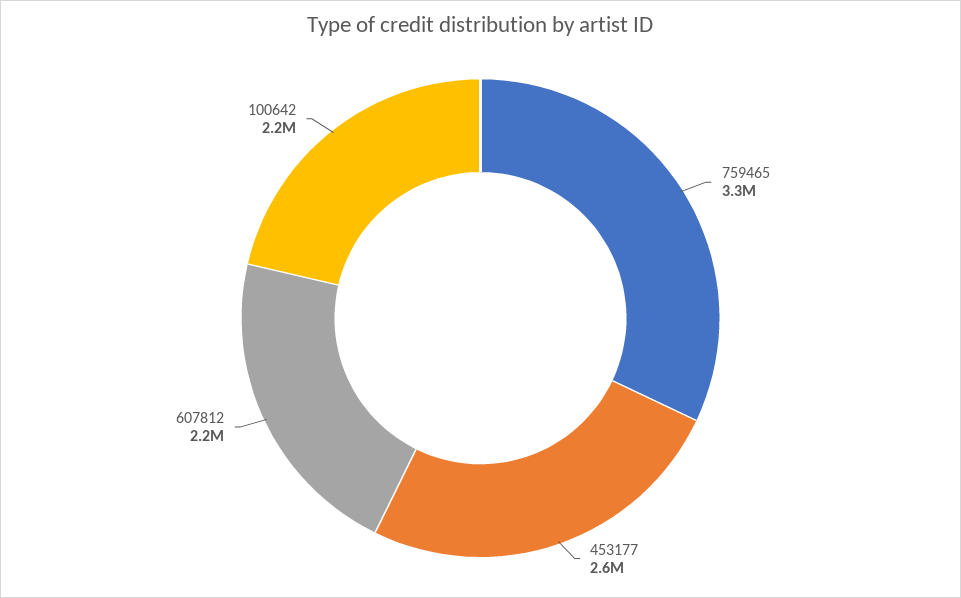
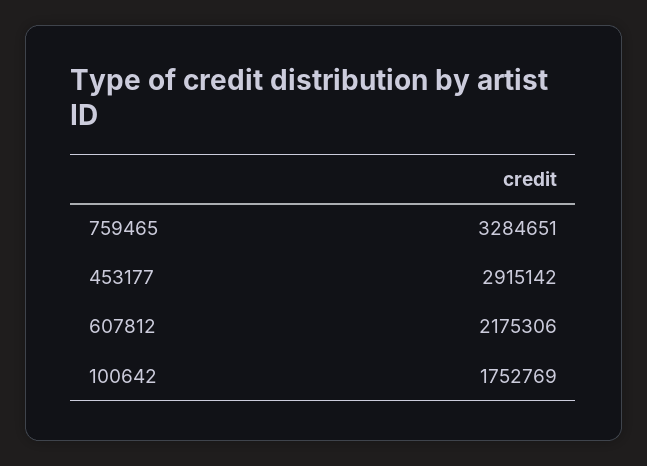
453177: 2600000 -> 2915142
100642: 2200000 -> 1752769

